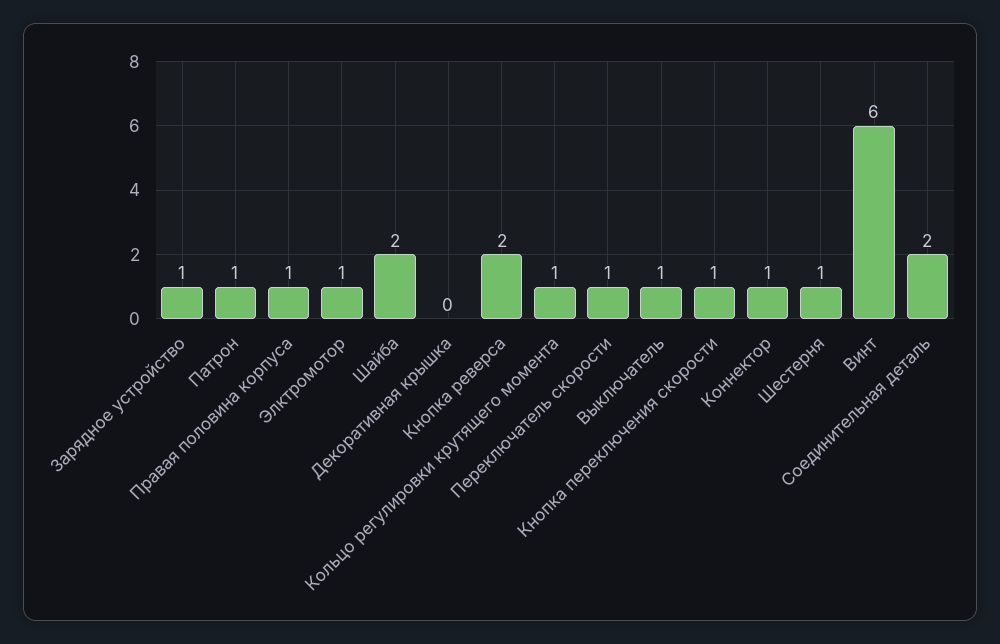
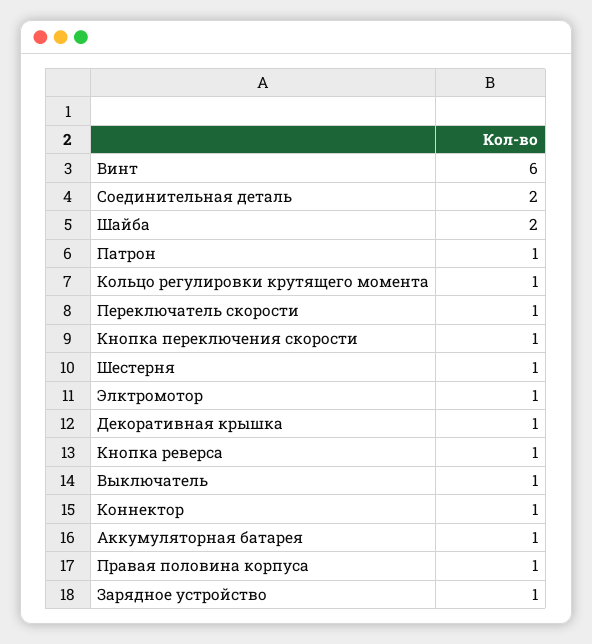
Декоративная крышка: 0 -> 1
Кнопка реверса: 2 -> 1
Аккумуляторная батарея: none -> 1

